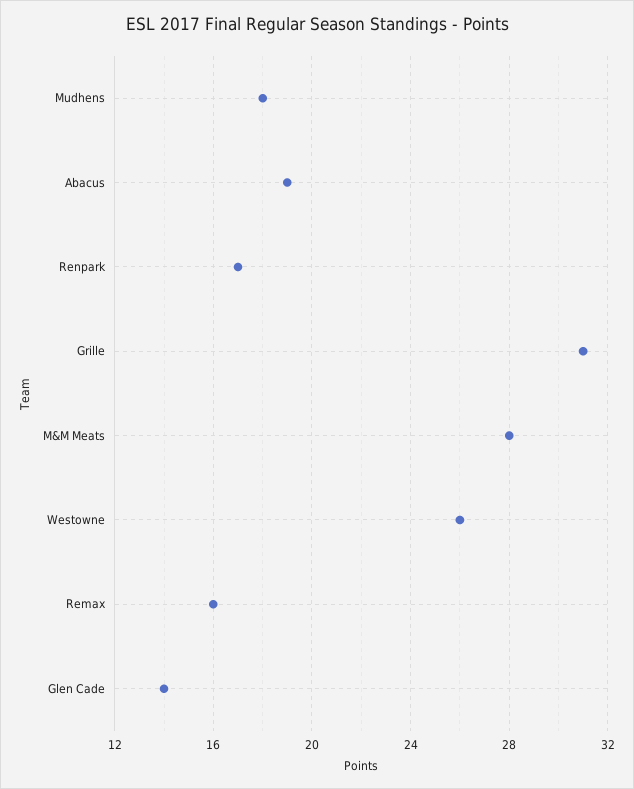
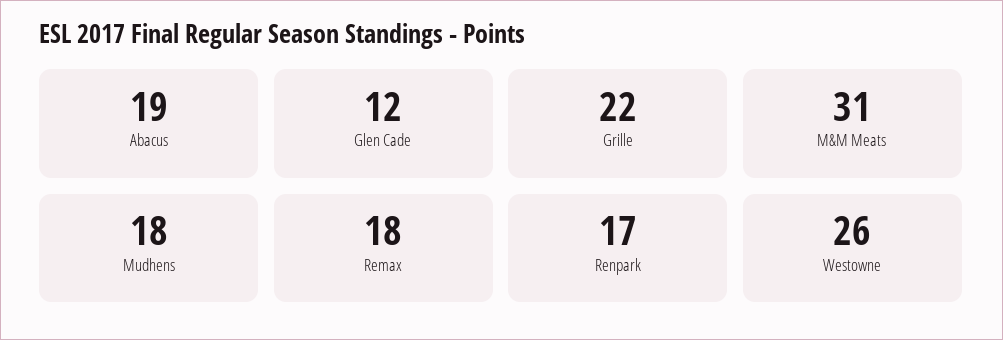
Grille: 31 -> 22
M&M Meats: 28 -> 31
Remax: 16 -> 18
Glen Cade: 14 -> 12

